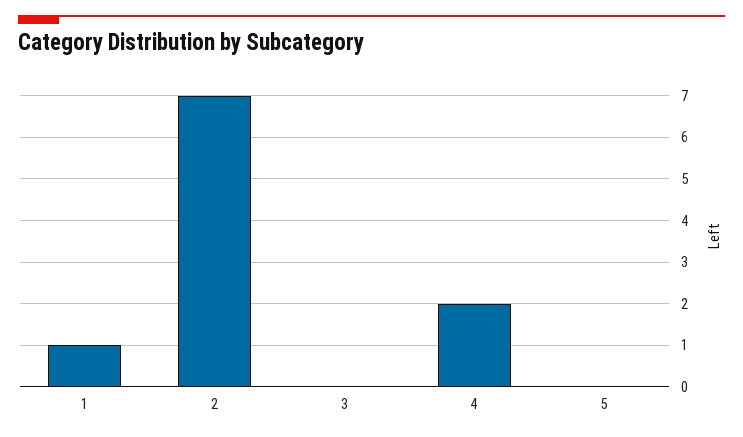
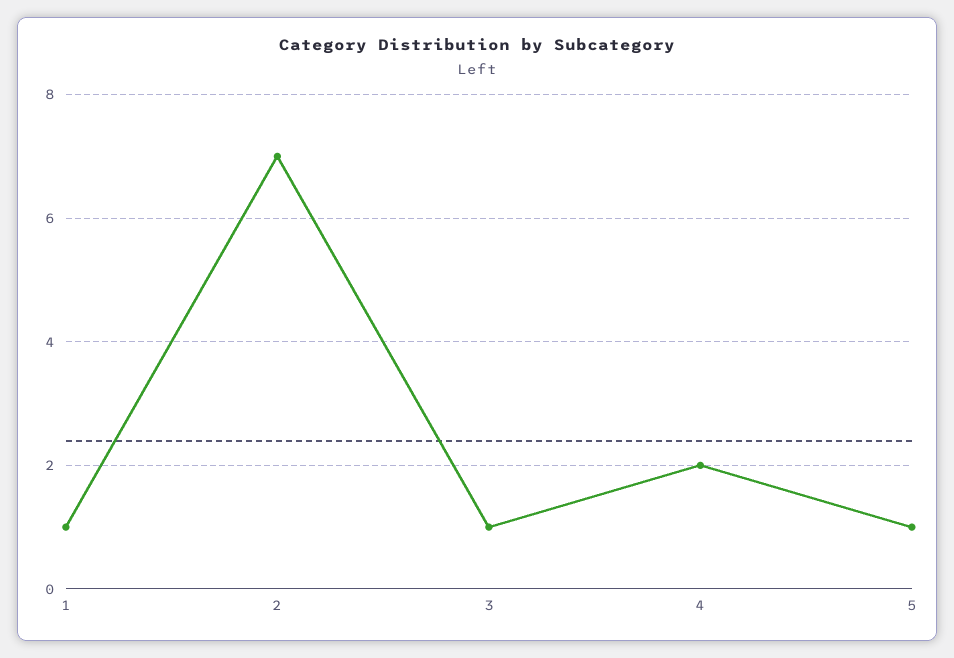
3: 0 -> 1
5: 0 -> 1

